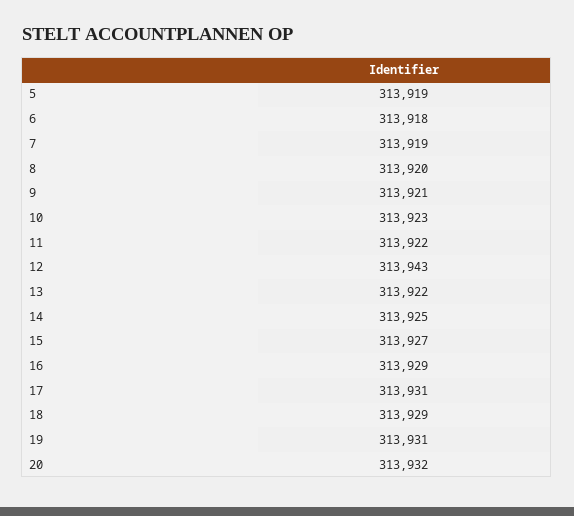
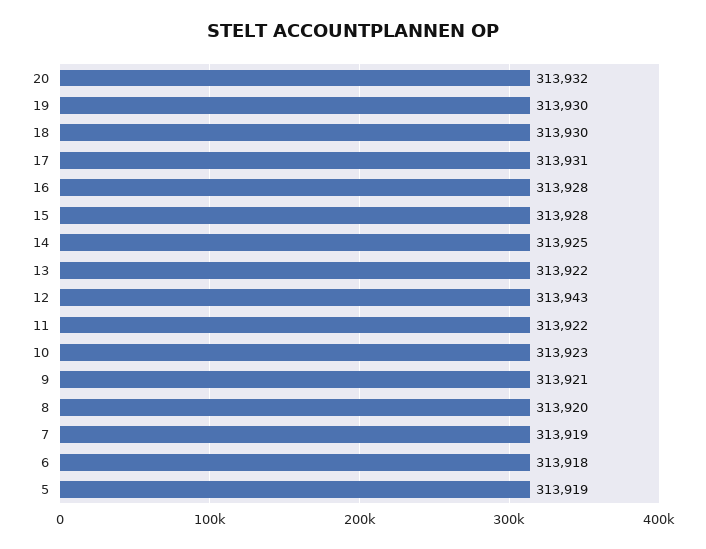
15: 313927 -> 313928
16: 313929 -> 313928
18: 313929 -> 313930
19: 313931 -> 313930

